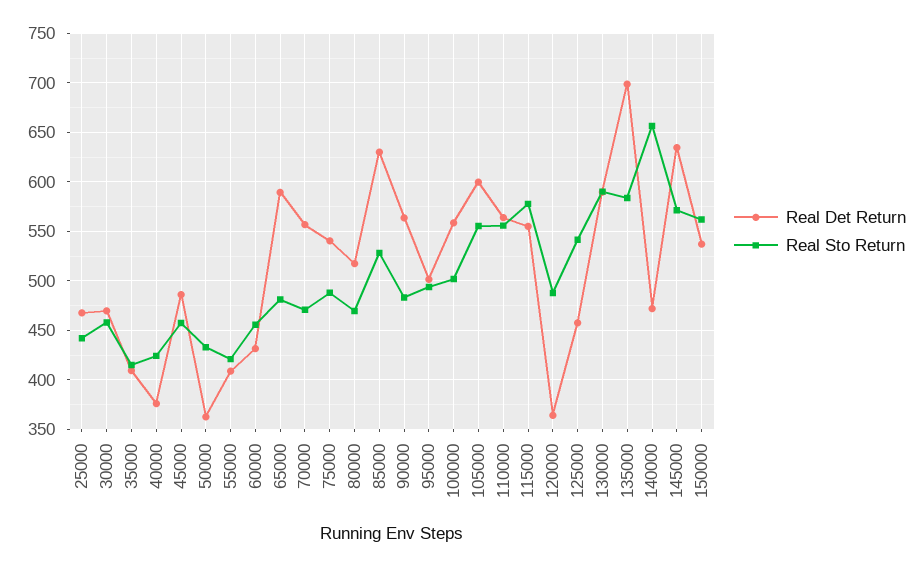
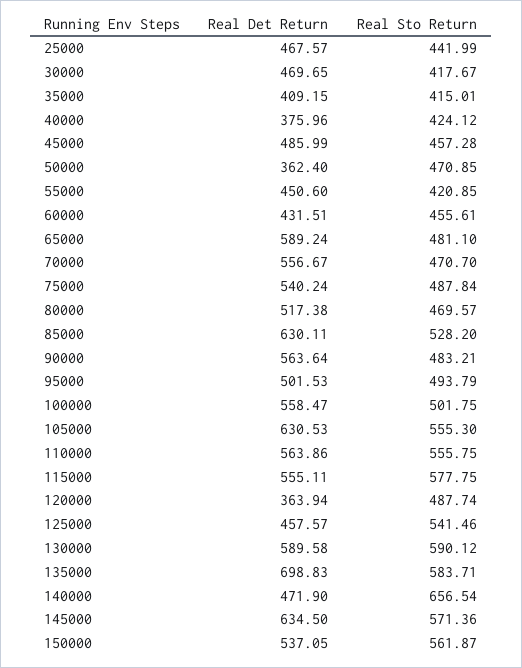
Real Sto Return, 30000: 460 -> 417.67
Real Sto Return, 50000: 430 -> 470.85
Real Det Return, 55000: 410 -> 450.6
Real Det Return, 105000: 600 -> 630.53

